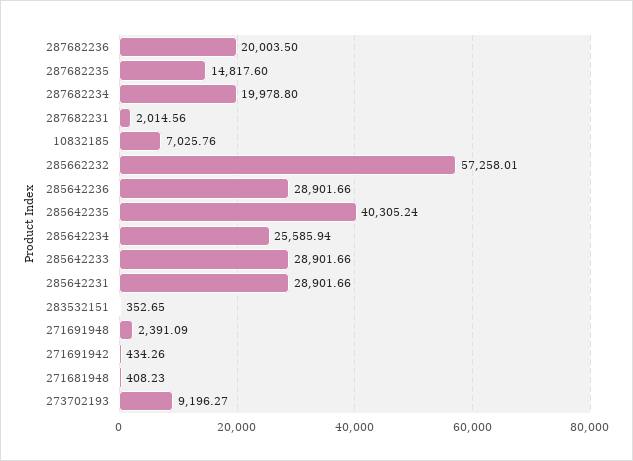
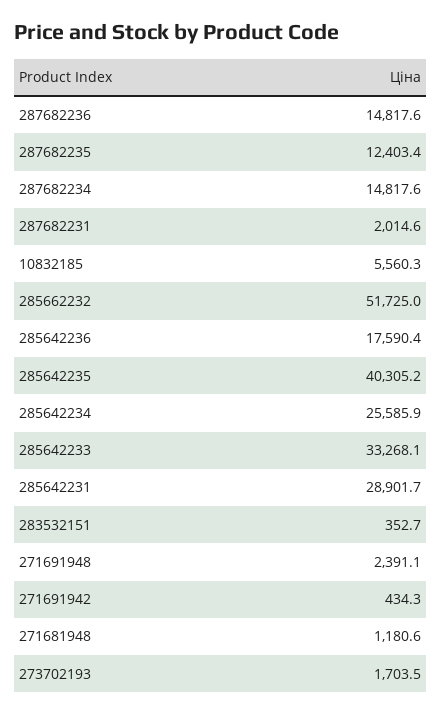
287682236: 20003.5 -> 14817.6
287682235: 14817.6 -> 12403.4
287682234: 19978.8 -> 14817.6
10832185: 7025.76 -> 5560.3
285662232: 57258.01 -> 51725
285642236: 28901.66 -> 17590.4
285642233: 28901.66 -> 33268.1
271681948: 408.23 -> 1180.6
273702193: 9196.27 -> 1703.5

